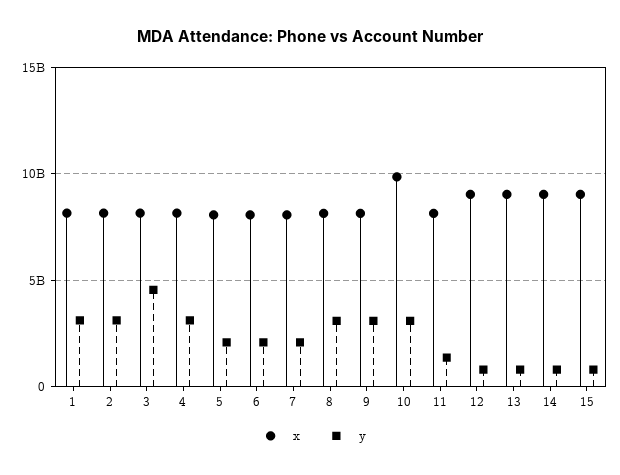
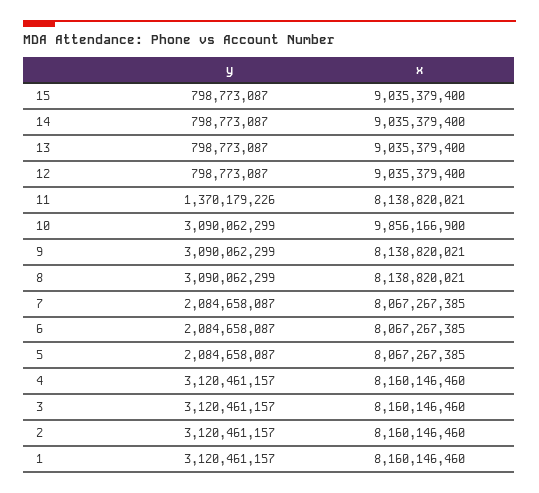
y, 3: 4500000000 -> 3120461157

